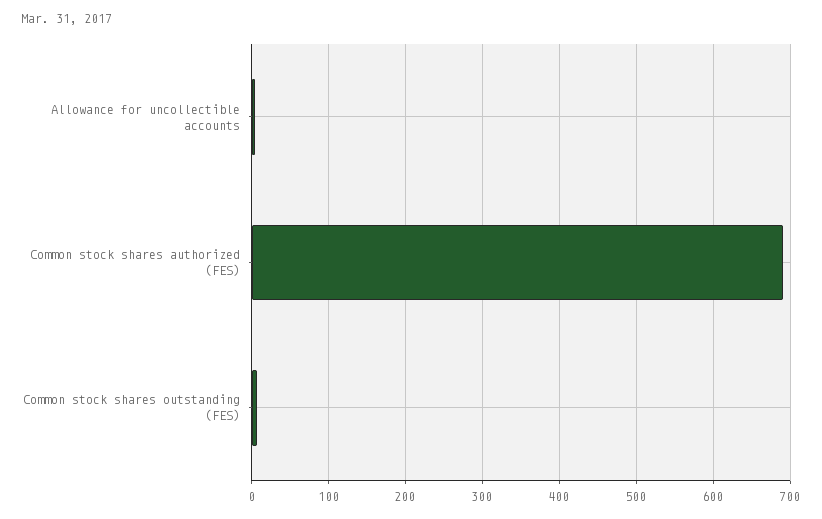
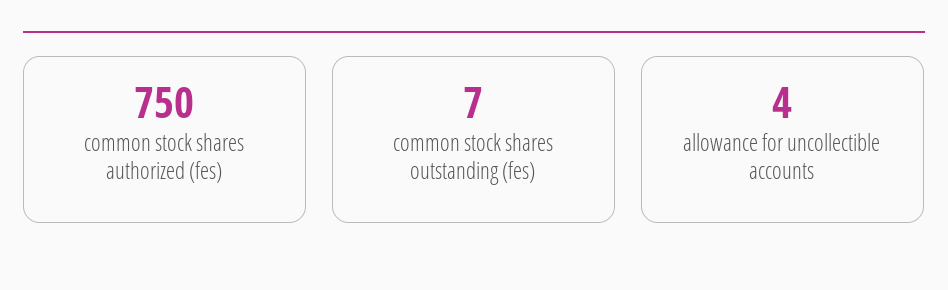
Common stock shares authorized (FES): 690 -> 750

